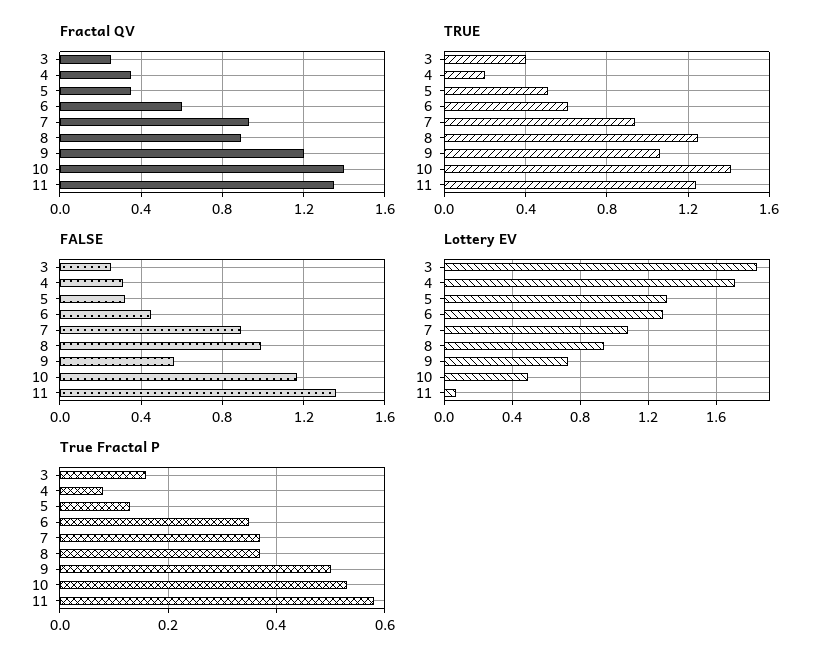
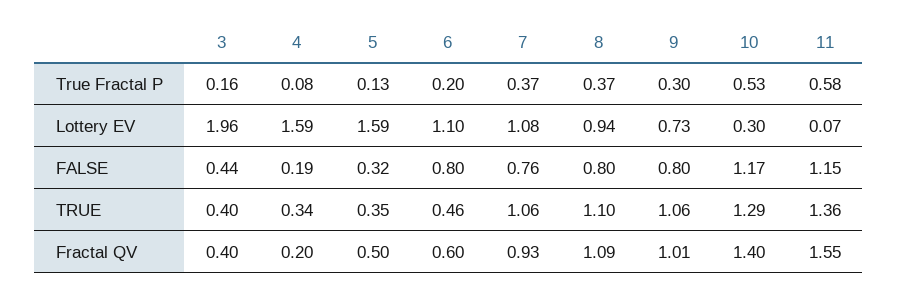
Fractal QV, 3: 0.25 -> 0.4
Fractal QV, 4: 0.35 -> 0.2
Fractal QV, 5: 0.35 -> 0.5
Fractal QV, 8: 0.9 -> 1.09
Fractal QV, 9: 1.2 -> 1.01
Fractal QV, 11: 1.35 -> 1.55
TRUE, 4: 0.2 -> 0.34
TRUE, 5: 0.5 -> 0.35
TRUE, 6: 0.6 -> 0.46
TRUE, 7: 0.95 -> 1.06
TRUE, 8: 1.25 -> 1.1
TRUE, 10: 1.4 -> 1.29
TRUE, 11: 1.25 -> 1.36
FALSE, 3: 0.25 -> 0.44
FALSE, 4: 0.3 -> 0.19
FALSE, 6: 0.45 -> 0.8
FALSE, 7: 0.9 -> 0.76
FALSE, 8: 1 -> 0.8
FALSE, 9: 0.55 -> 0.8
FALSE, 11: 1.35 -> 1.15
Lottery EV, 3: 1.85 -> 1.96
Lottery EV, 4: 1.7 -> 1.59
Lottery EV, 5: 1.3 -> 1.59
Lottery EV, 6: 1.3 -> 1.1
Lottery EV, 10: 0.5 -> 0.3
True Fractal P, 6: 0.35 -> 0.2
True Fractal P, 9: 0.5 -> 0.3

